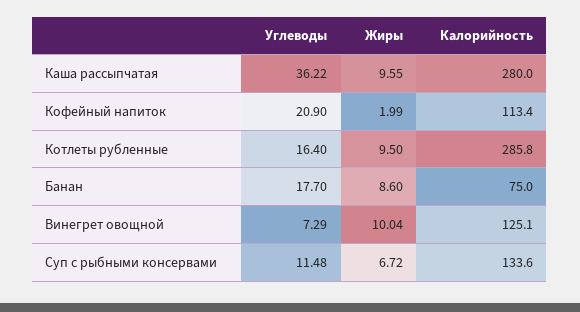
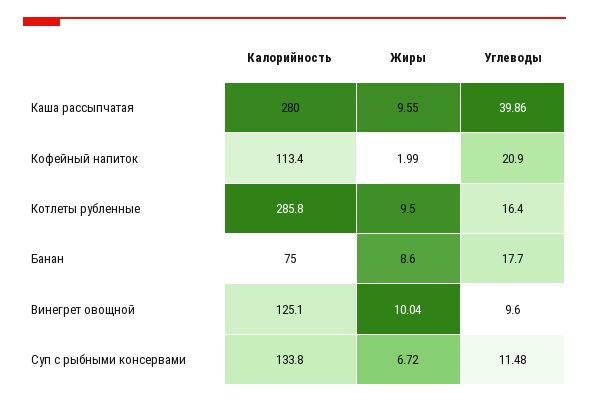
Углеводы, Каша рассыпчатая: 36.22 -> 39.86
Углеводы, Винегрет овощной: 7.29 -> 9.6
Калорийность, Суп с рыбными консервами: 133.6 -> 133.8

